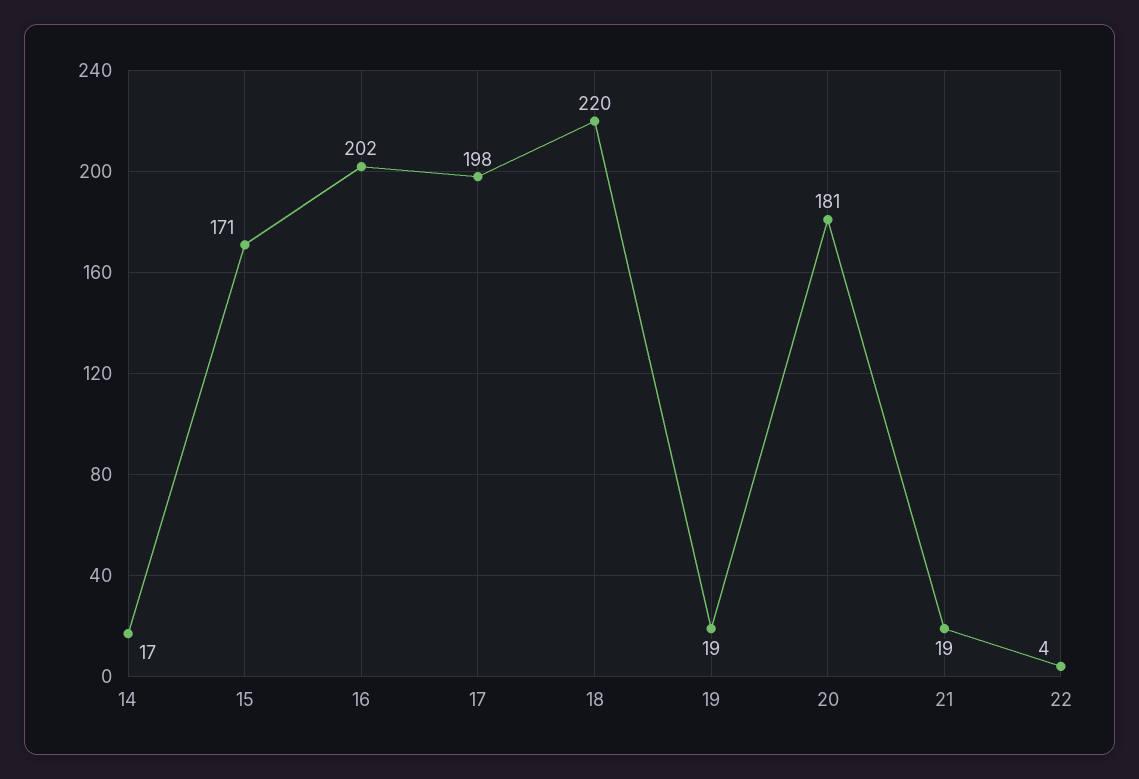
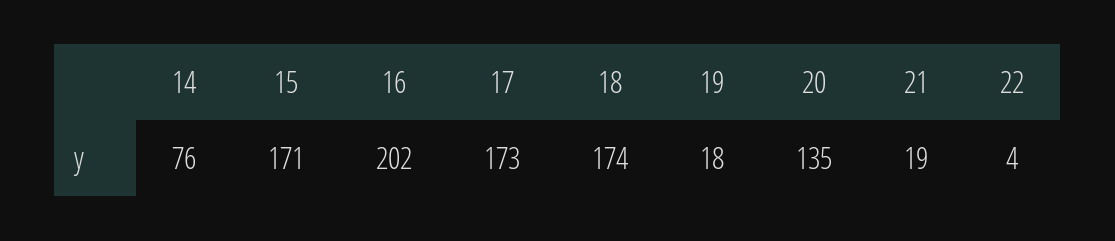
14: 17 -> 76
17: 198 -> 173
18: 220 -> 174
19: 19 -> 18
20: 181 -> 135

